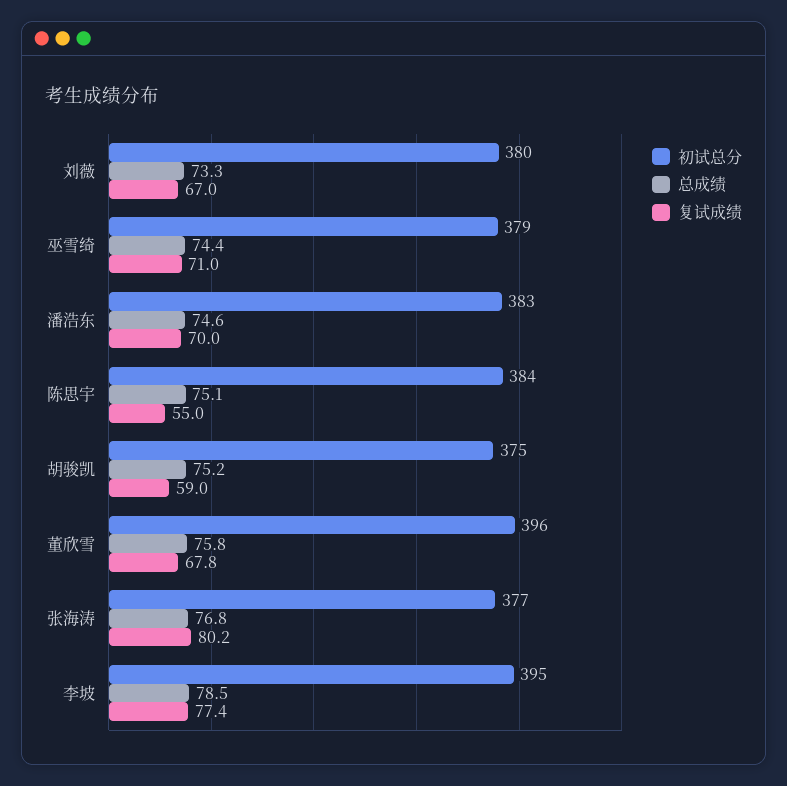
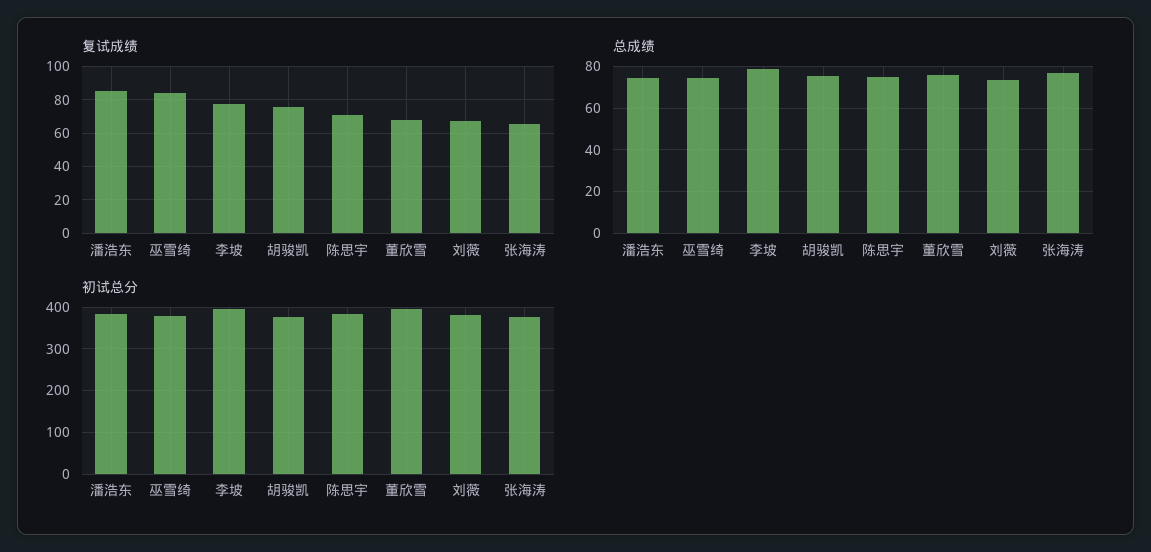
复试成绩, 巫雪绮: 71 -> 85
复试成绩, 潘浩东: 70 -> 85
复试成绩, 陈思宇: 55 -> 70
复试成绩, 胡骏凯: 59 -> 75
复试成绩, 张海涛: 80.2 -> 65

